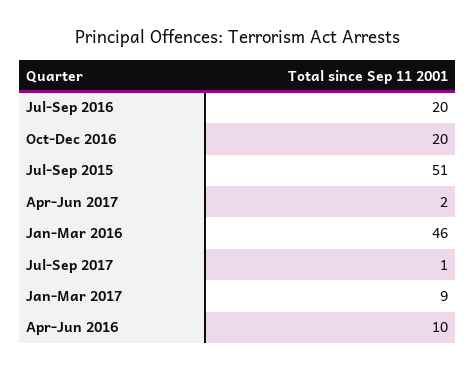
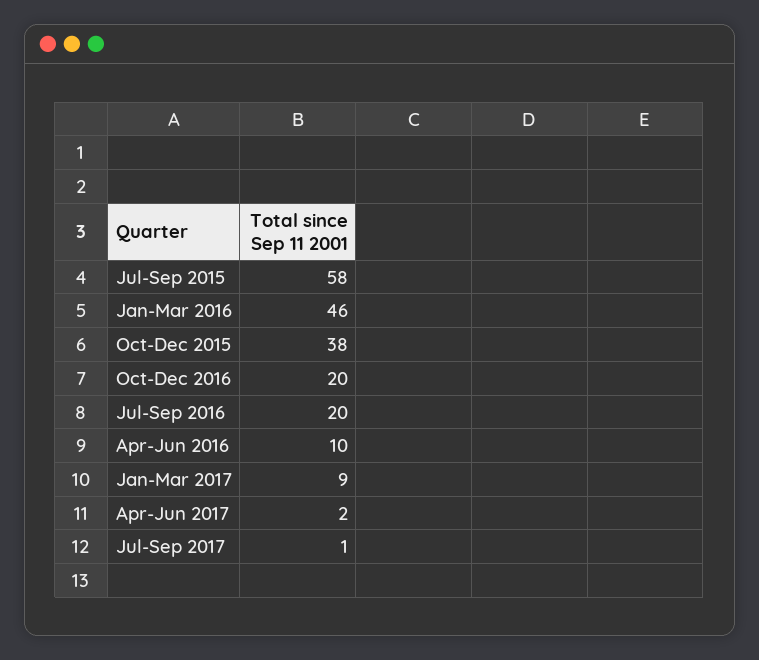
Jul-Sep 2015: 51 -> 58
Oct-Dec 2015: none -> 38

